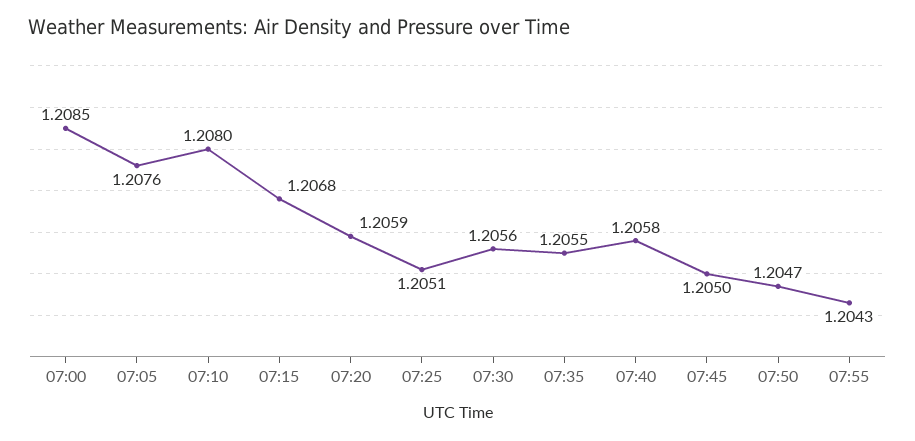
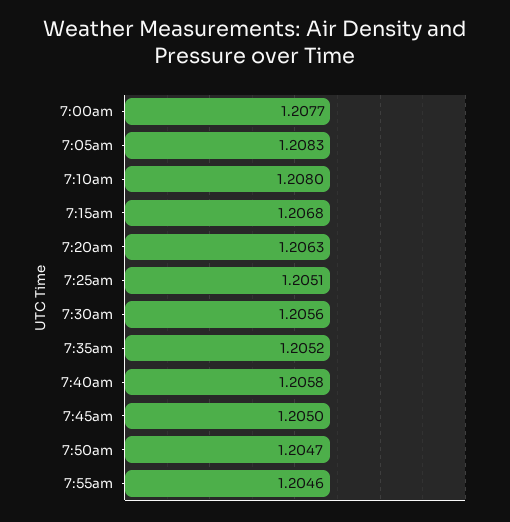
07:00: 1.2085 -> 1.2077
07:05: 1.2076 -> 1.2083
07:20: 1.2059 -> 1.2063
07:35: 1.2055 -> 1.2052
07:55: 1.2043 -> 1.2046

